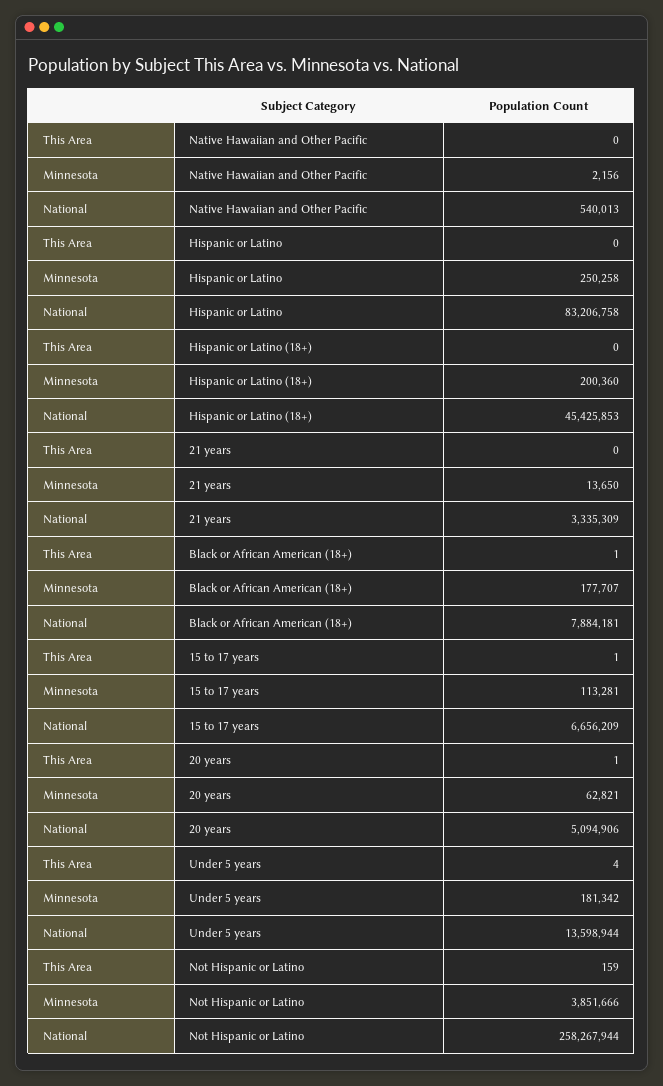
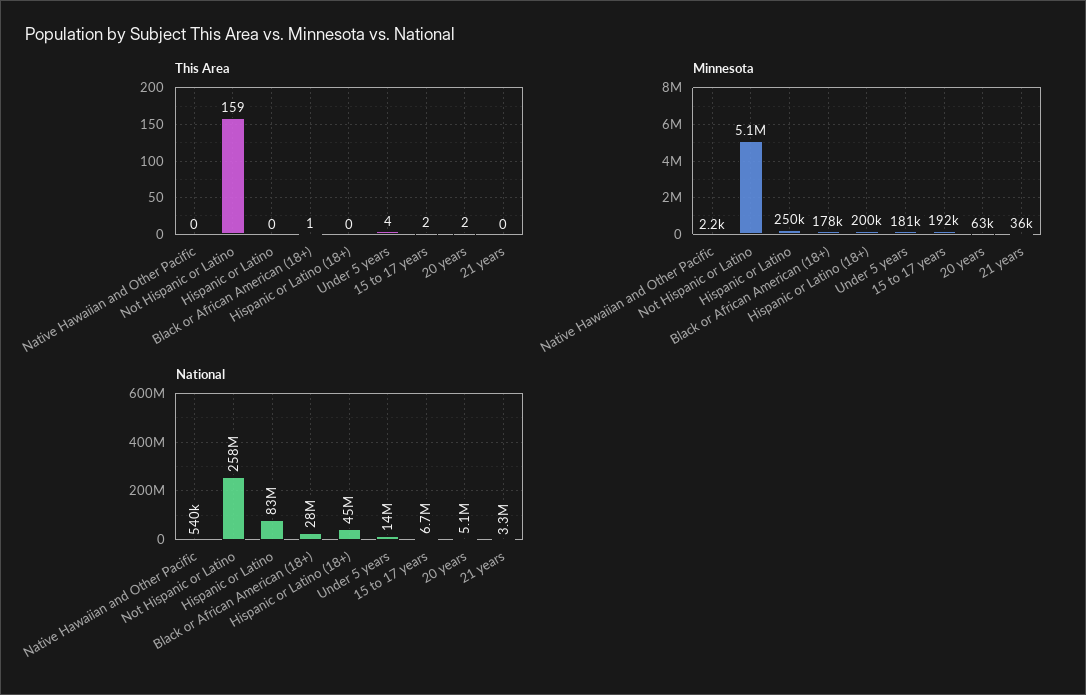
Minnesota, 21 years: 13650 -> 36000
National, Black or African American (18+): 7884181 -> 28000000
This Area, 15 to 17 years: 1 -> 2
Minnesota, 15 to 17 years: 113281 -> 192000
This Area, 20 years: 1 -> 2
Minnesota, Not Hispanic or Latino: 3851666 -> 5100000

